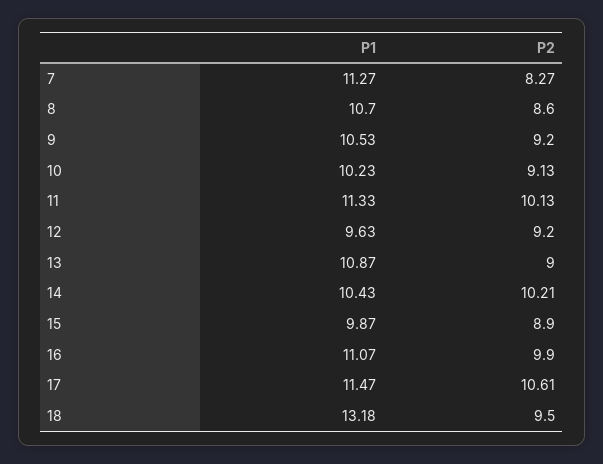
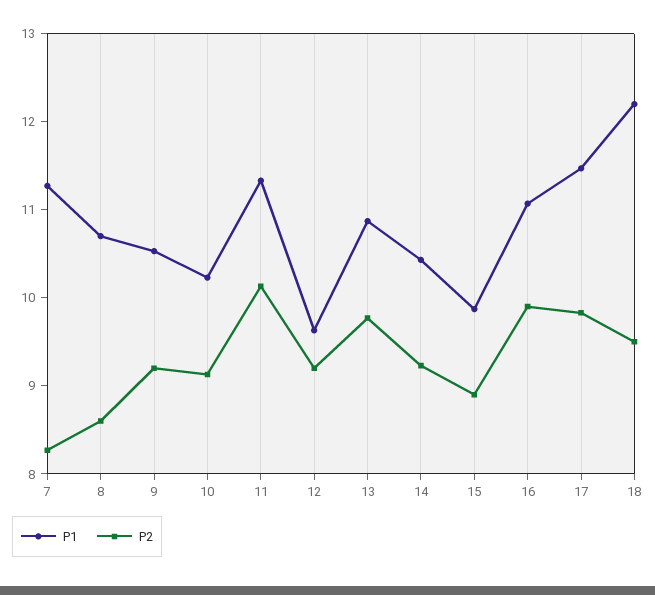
P2, 13: 9 -> 9.8
P2, 14: 10.21 -> 9.2
P2, 17: 10.61 -> 9.8
P1, 18: 13.18 -> 12.2

